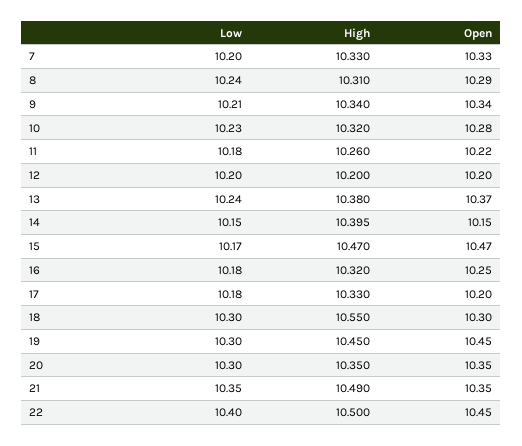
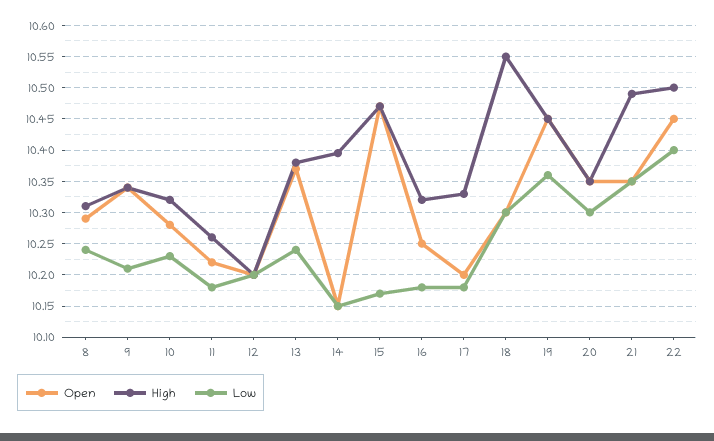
Low, 7: 10.2 -> none
High, 7: 10.33 -> none
Open, 7: 10.33 -> none
Low, 19: 10.3 -> 10.36

